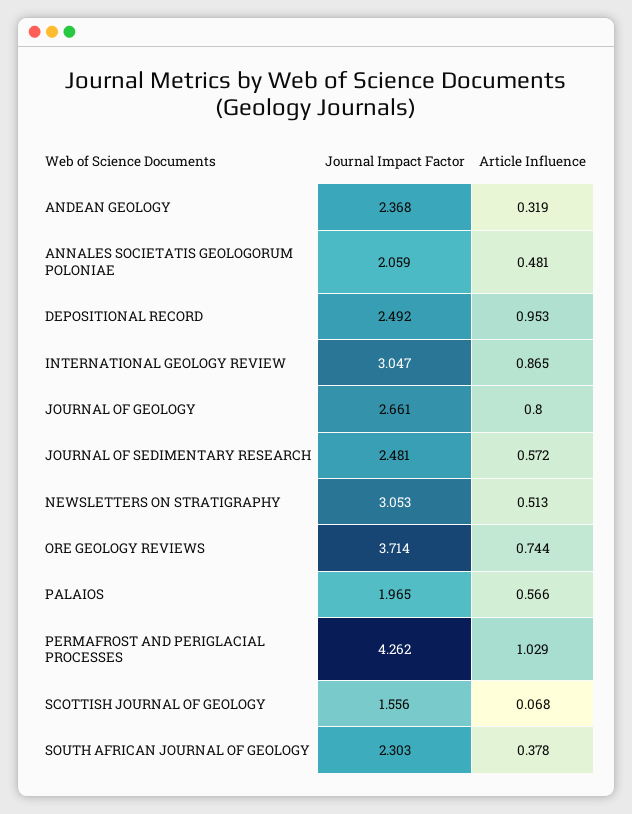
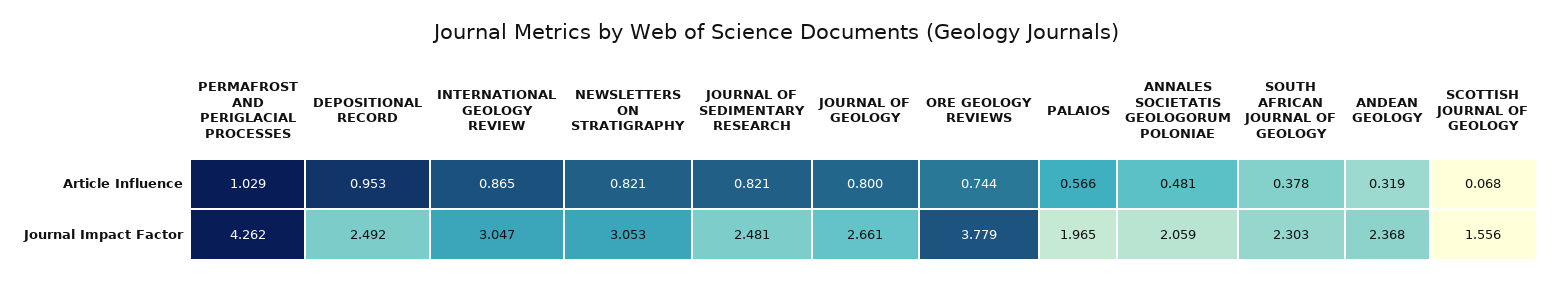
Article Influence, JOURNAL OF SEDIMENTARY RESEARCH: 0.572 -> 0.821
Article Influence, NEWSLETTERS ON STRATIGRAPHY: 0.513 -> 0.821
Journal Impact Factor, ORE GEOLOGY REVIEWS: 3.714 -> 3.779

